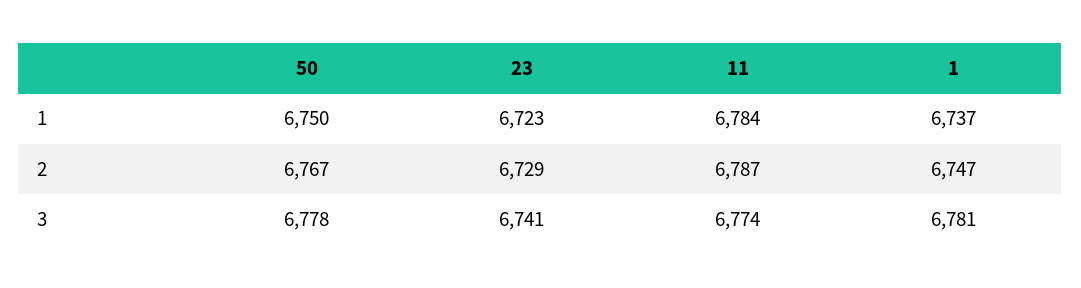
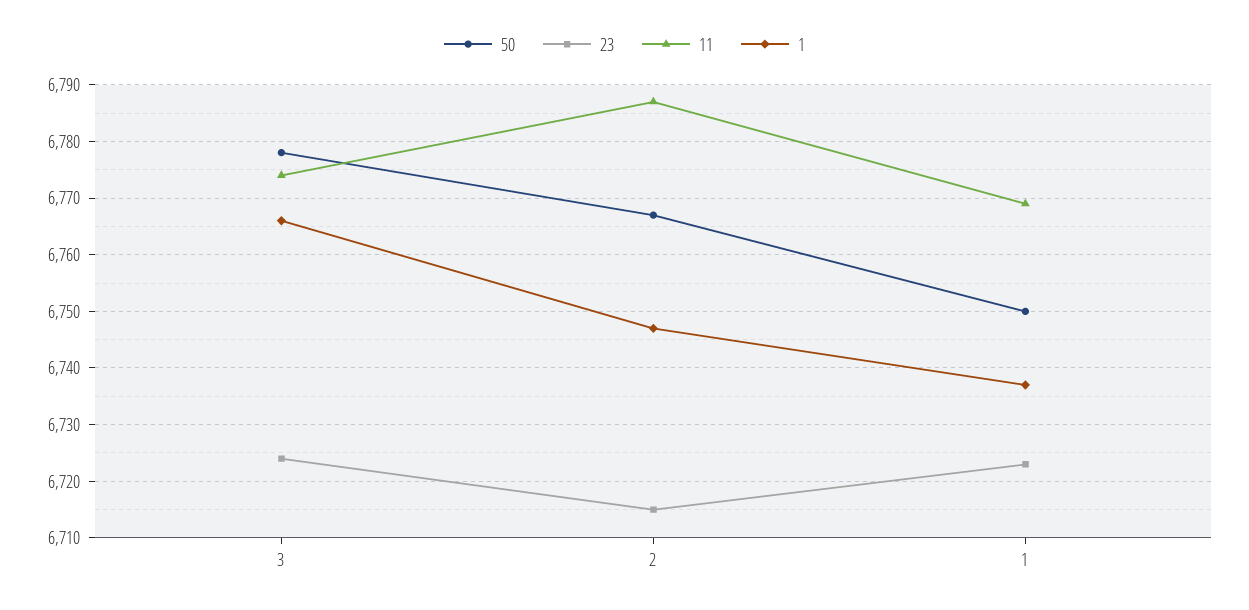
11, 1: 6784 -> 6770
23, 2: 6729 -> 6715
23, 3: 6741 -> 6725
1, 3: 6781 -> 6765

